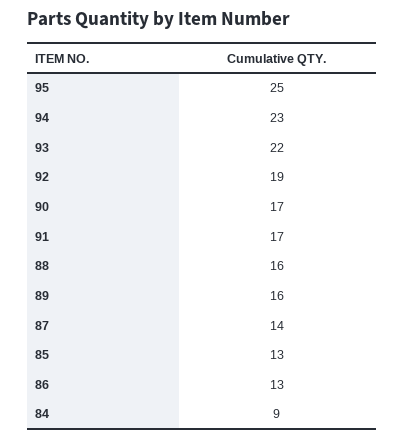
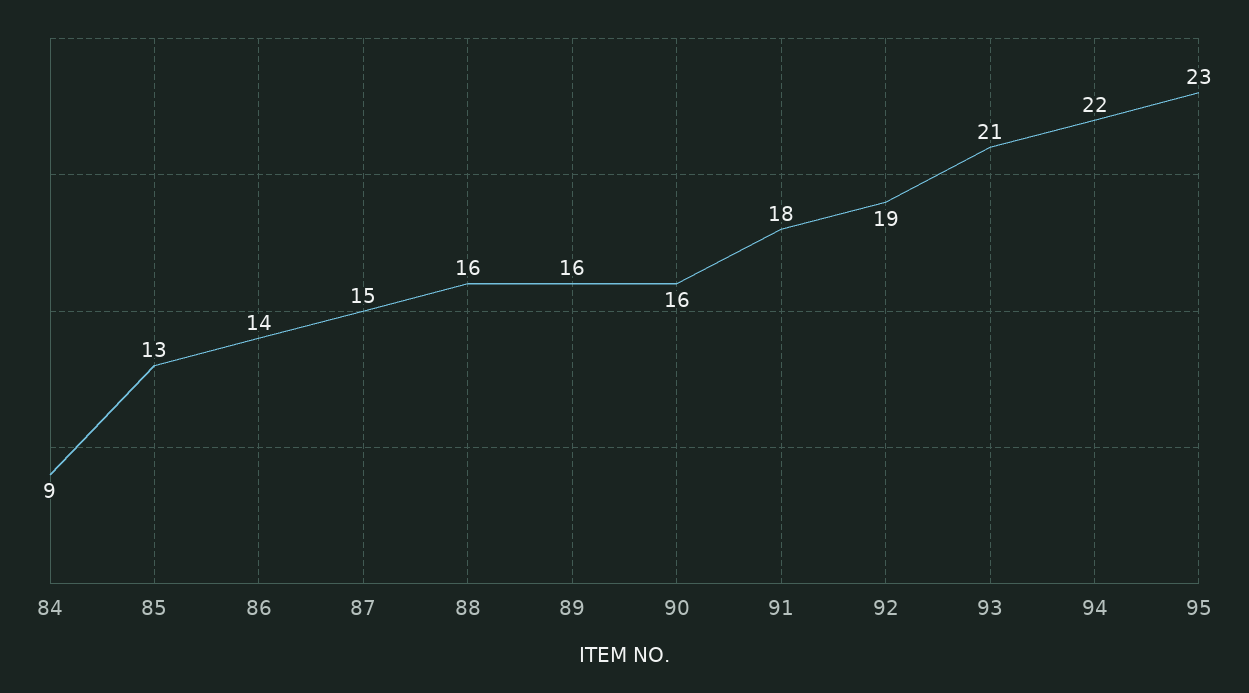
95: 25 -> 23
94: 23 -> 22
93: 22 -> 21
90: 17 -> 16
91: 17 -> 18
87: 14 -> 15
86: 13 -> 14

